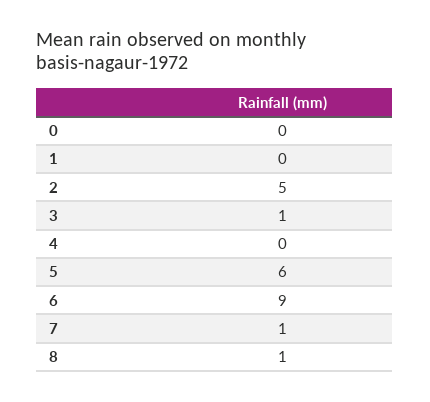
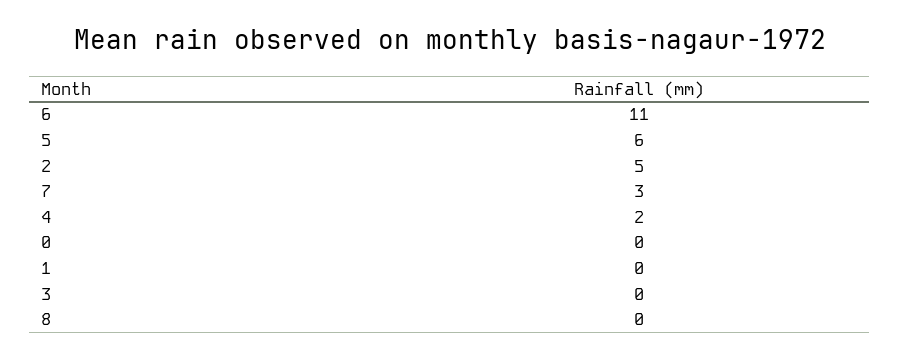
3: 1 -> 0
4: 0 -> 2
6: 9 -> 11
7: 1 -> 3
8: 1 -> 0

